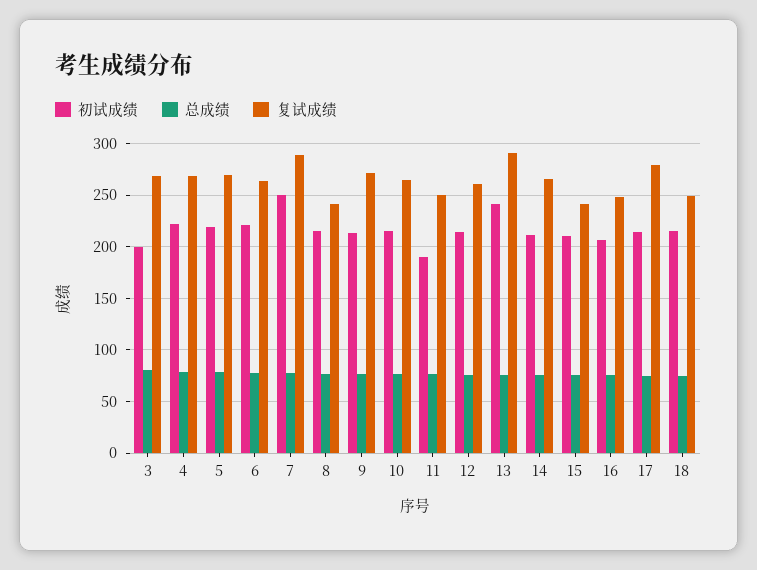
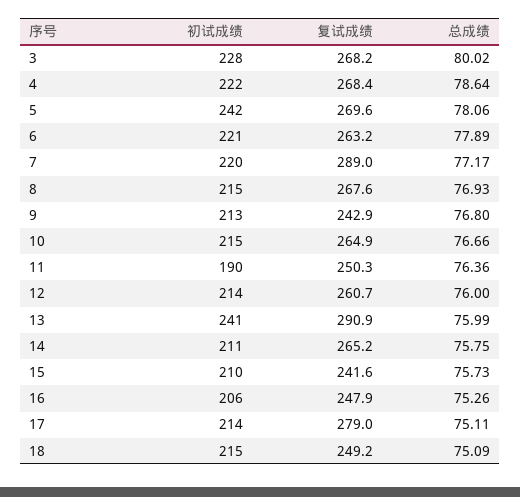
初试成绩, 3: 200 -> 228
初试成绩, 5: 220 -> 242
初试成绩, 7: 250 -> 220
复试成绩, 8: 240 -> 267.6
复试成绩, 9: 270 -> 242.9

